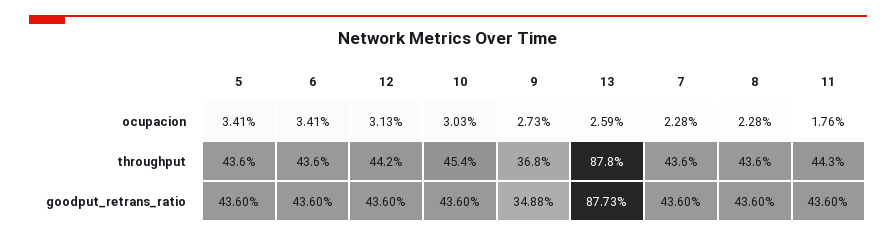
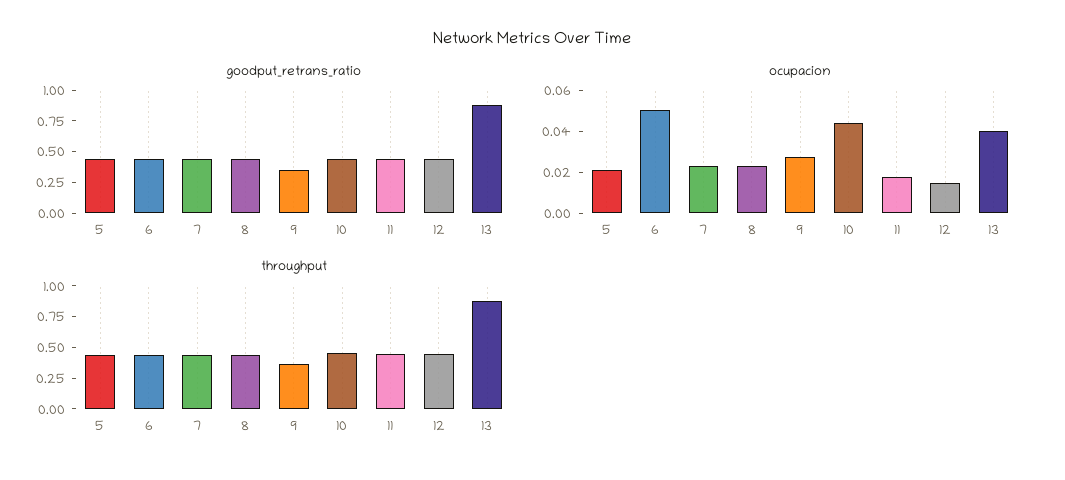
ocupacion, 5: 0.0341 -> 0.02
ocupacion, 6: 0.0341 -> 0.05
ocupacion, 12: 0.0313 -> 0.015
ocupacion, 10: 0.0303 -> 0.045
ocupacion, 13: 0.0259 -> 0.04

